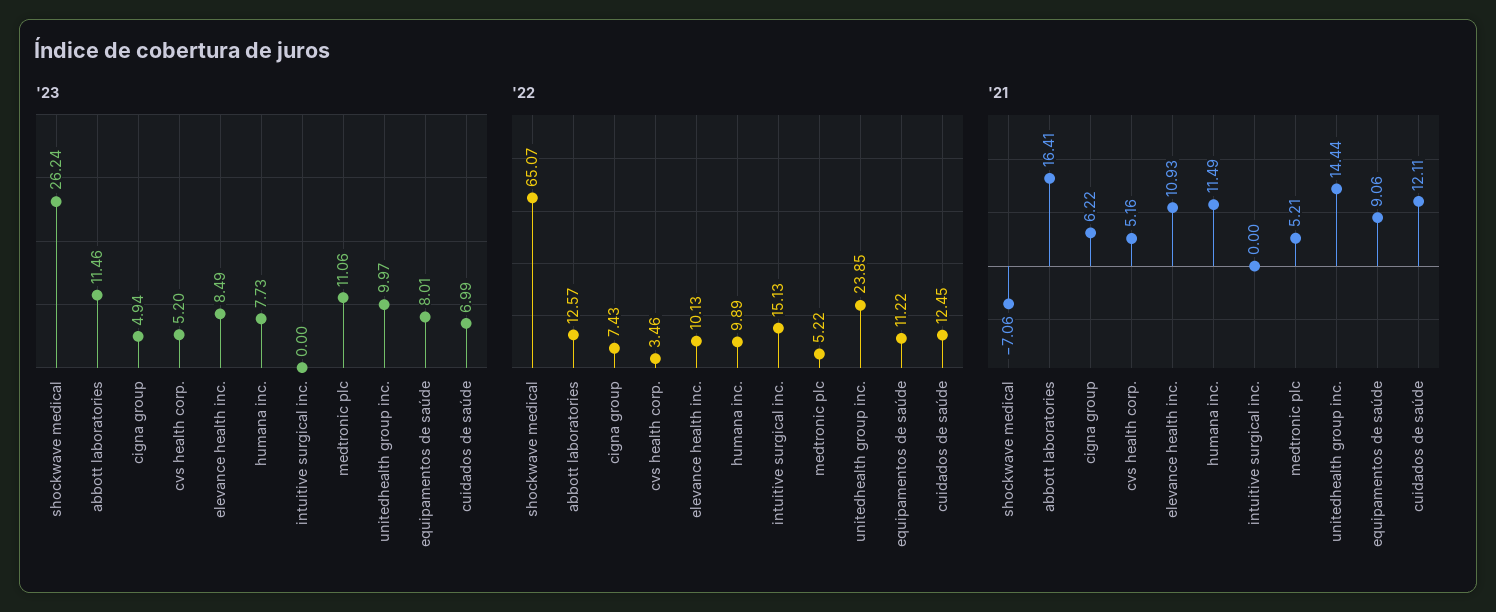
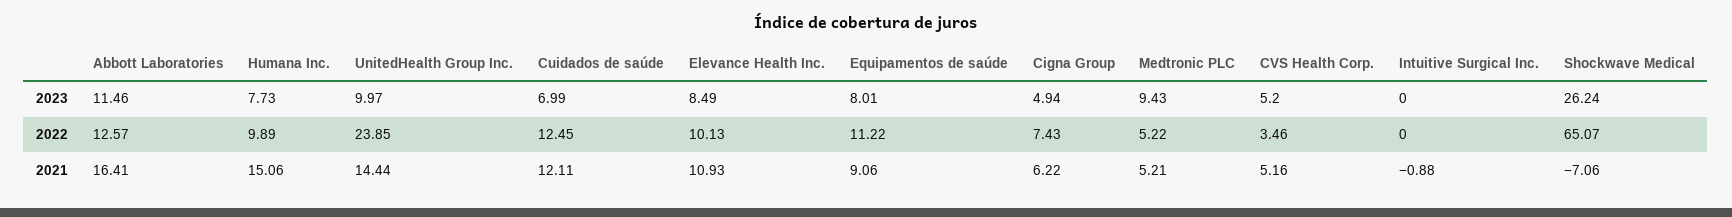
'23, medtronic plc: 11.06 -> 9.43
'22, intuitive surgical inc.: 15.13 -> 0
'21, humana inc.: 11.49 -> 15.06
'21, intuitive surgical inc.: 0 -> -0.88

